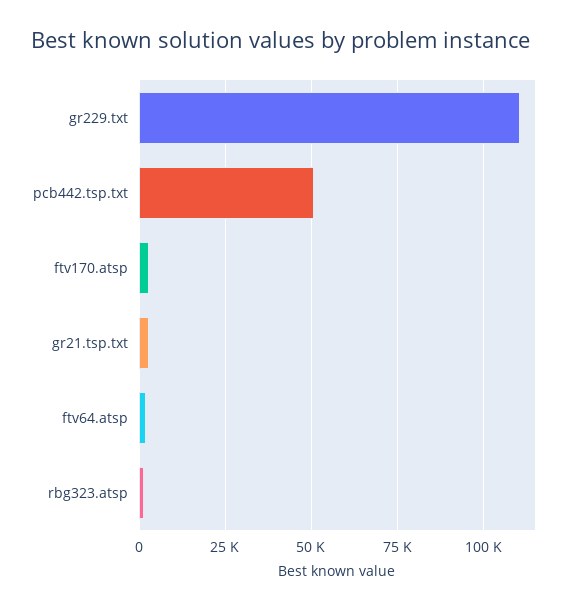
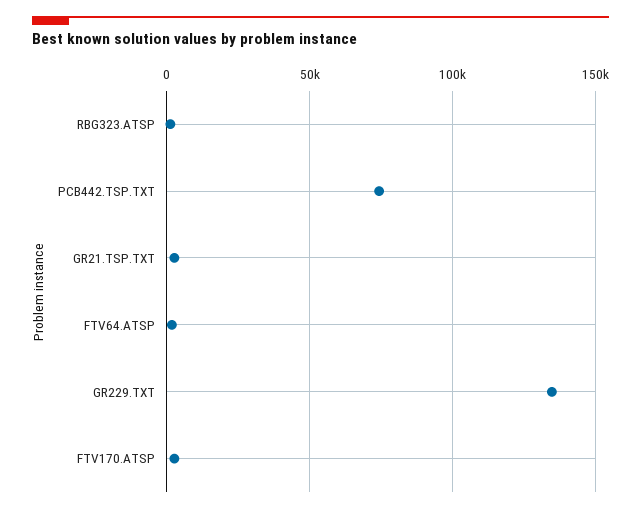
gr229.txt: 110000 -> 135000
pcb442.tsp.txt: 50000 -> 75000

